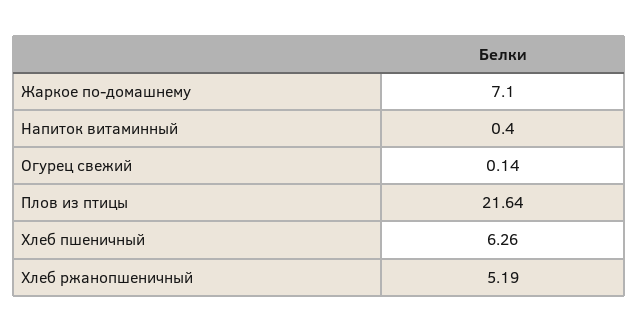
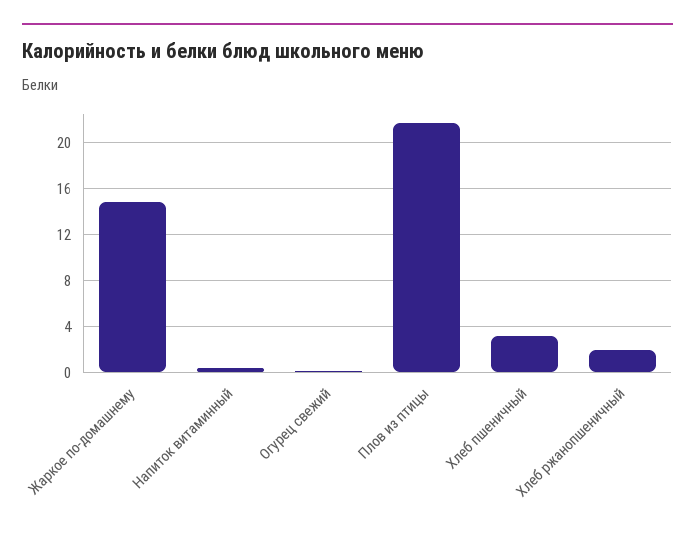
Жаркое по-домашнему: 7.1 -> 15
Хлеб пшеничный: 6.26 -> 3
Хлеб ржанопшеничный: 5.19 -> 2

